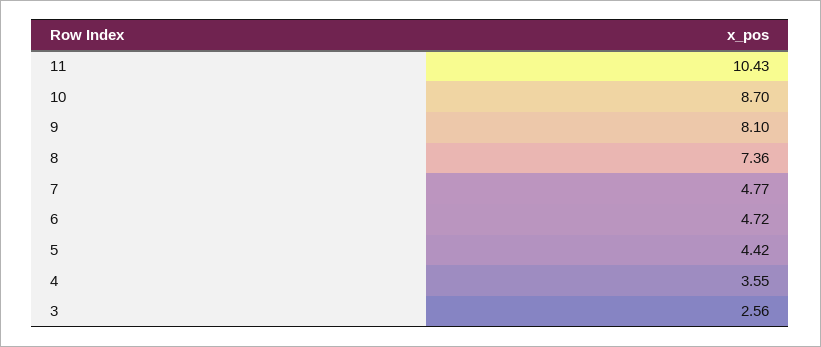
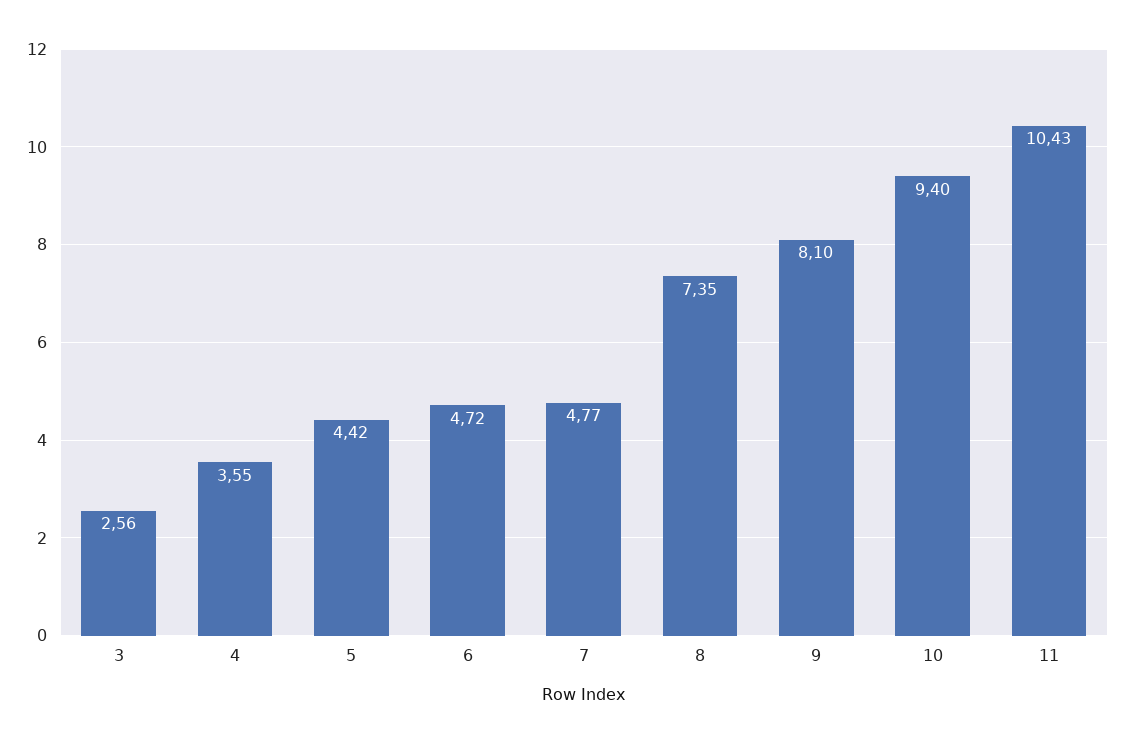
10: 8.7 -> 9.4
8: 7.36 -> 7.35

